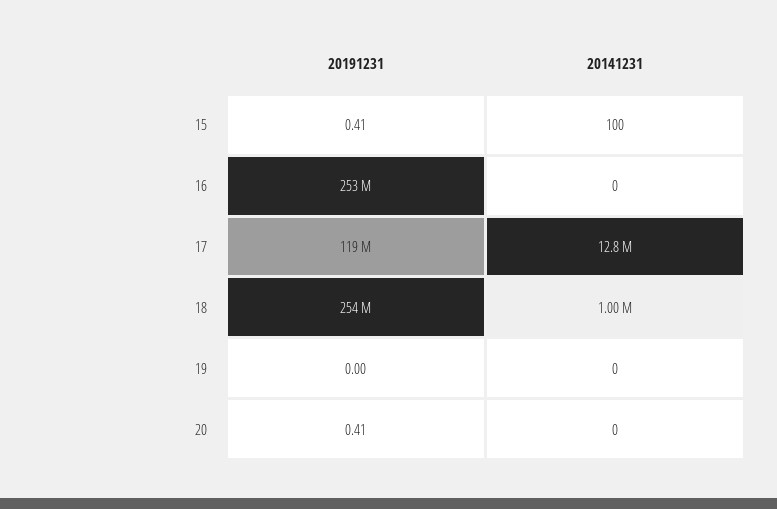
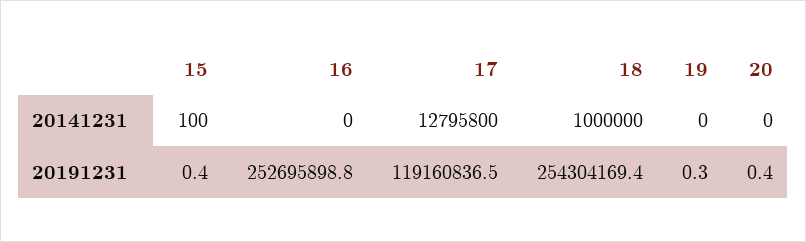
20191231, 19: 0 -> 0.3

